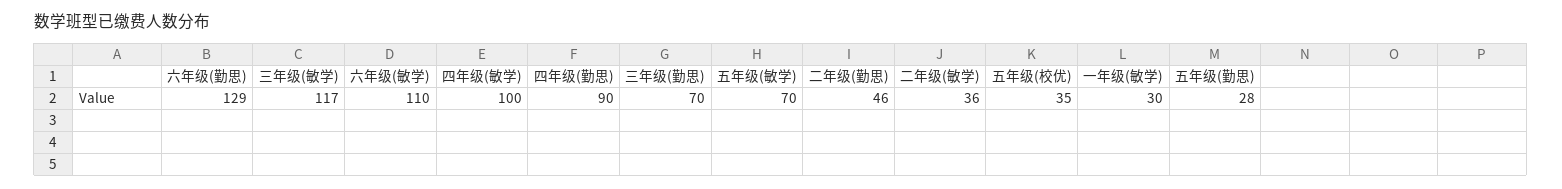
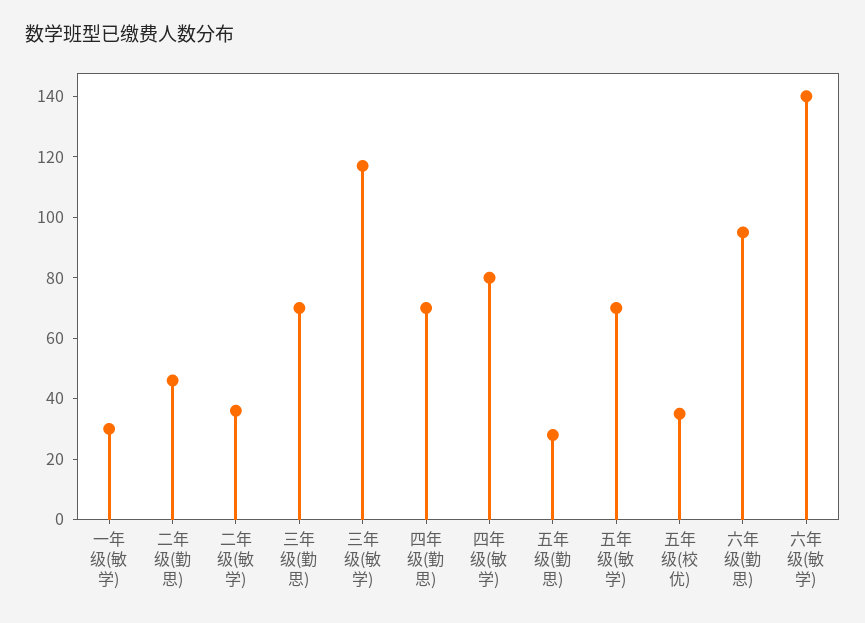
六年级(勤思): 129 -> 95
六年级(敏学): 110 -> 140
四年级(敏学): 100 -> 80
四年级(勤思): 90 -> 70

